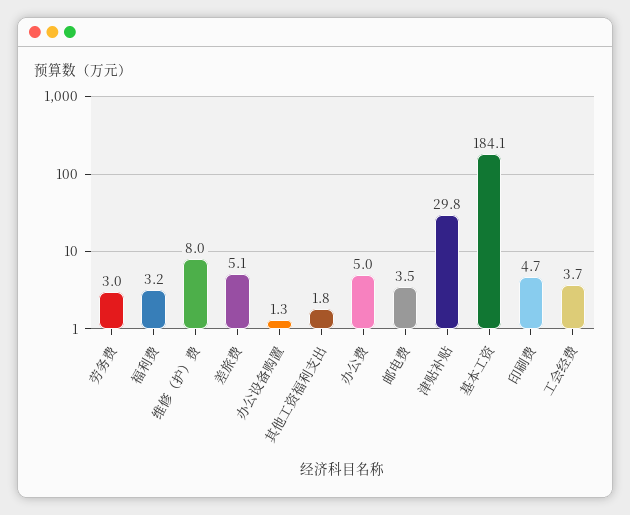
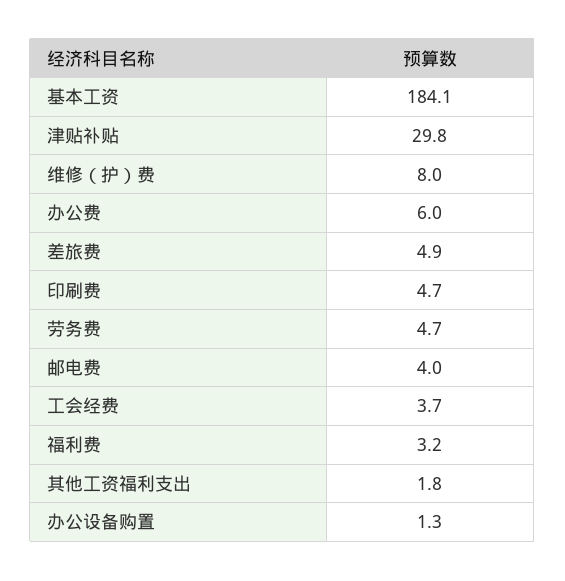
劳务费: 3 -> 4.7
差旅费: 5.1 -> 4.9
办公费: 5 -> 6
邮电费: 3.5 -> 4

